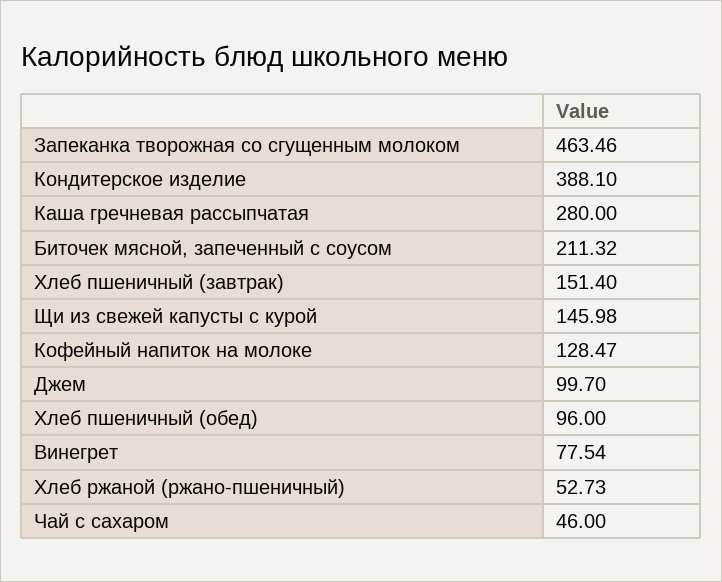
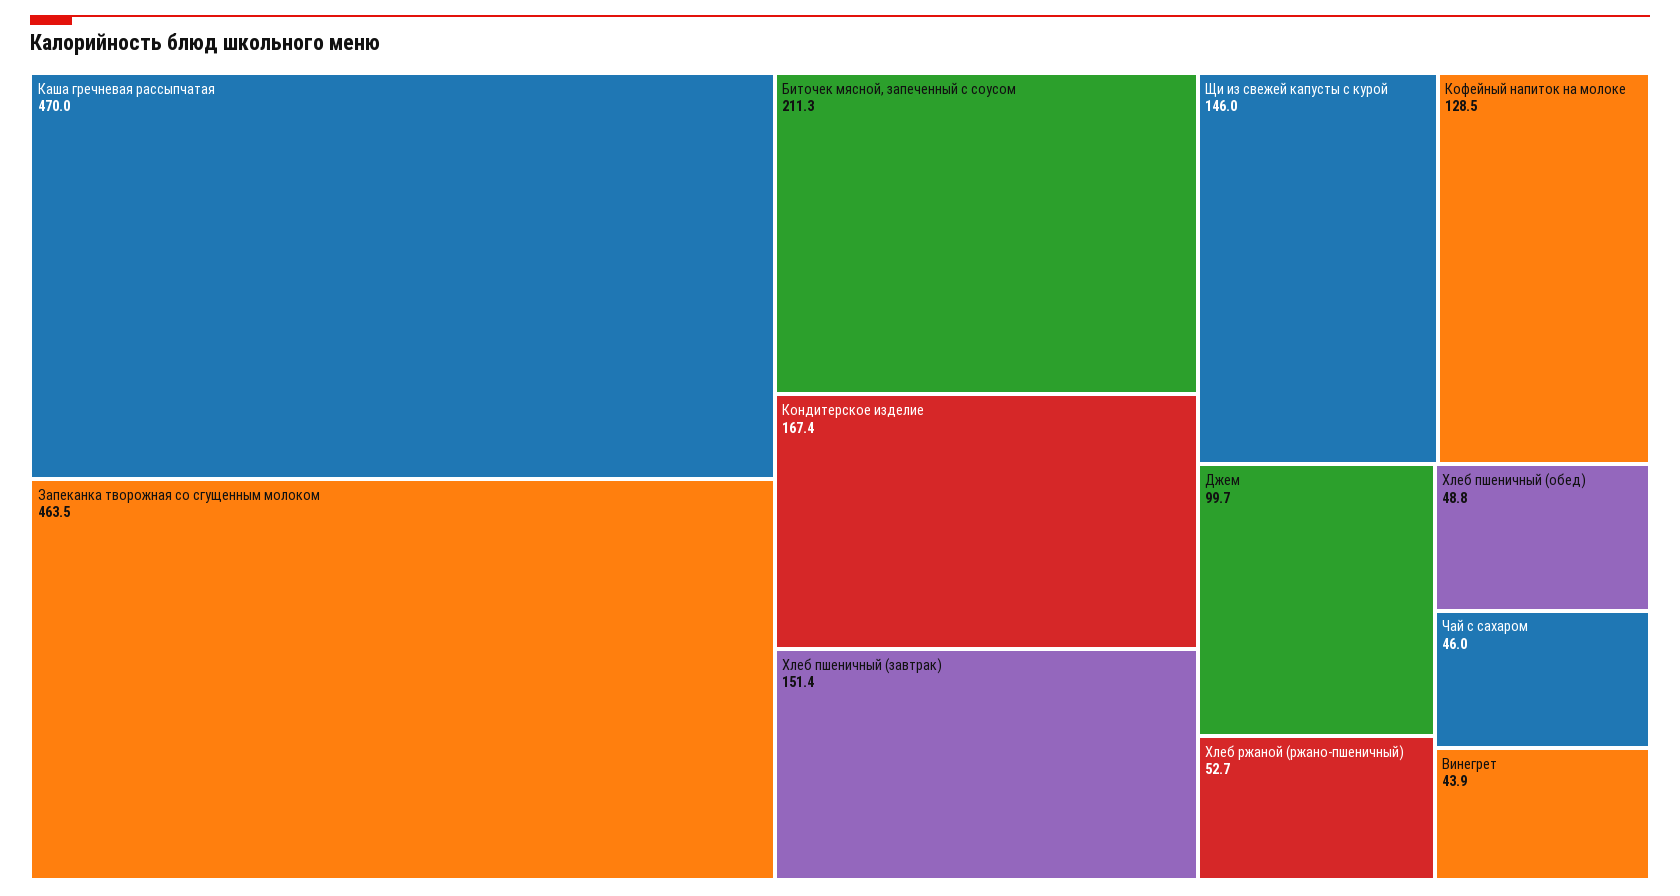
Кондитерское изделие: 388.1 -> 167.4
Каша гречневая рассыпчатая: 280 -> 470
Хлеб пшеничный (обед): 96 -> 48.8
Винегрет: 77.54 -> 43.9

